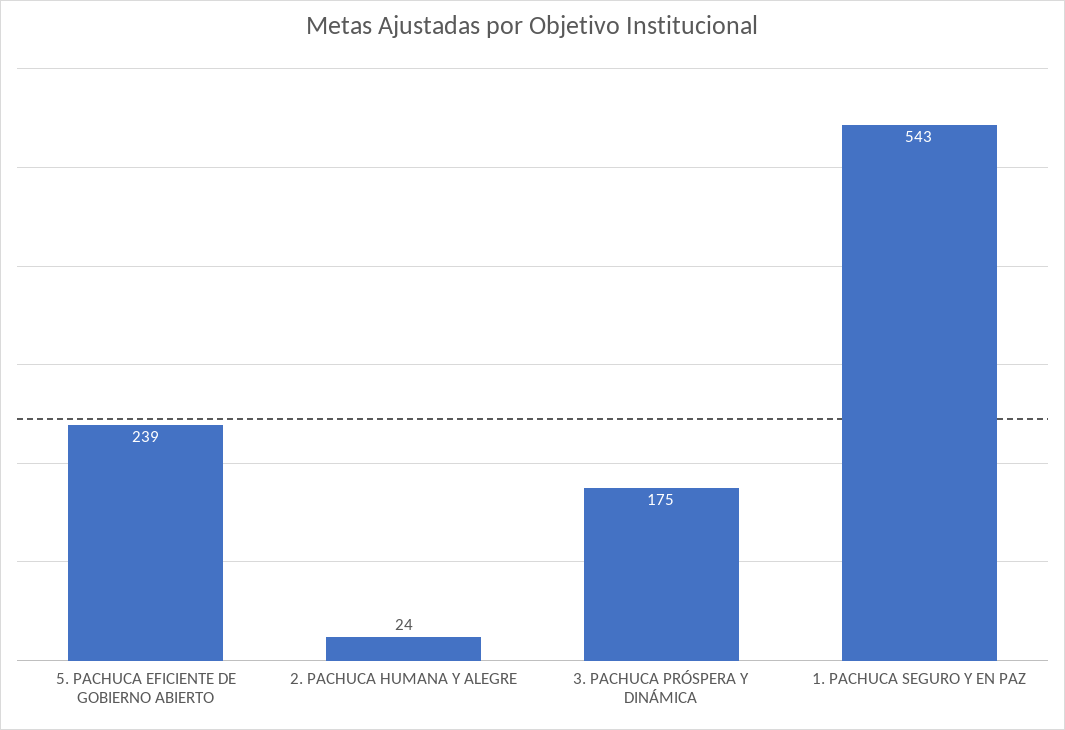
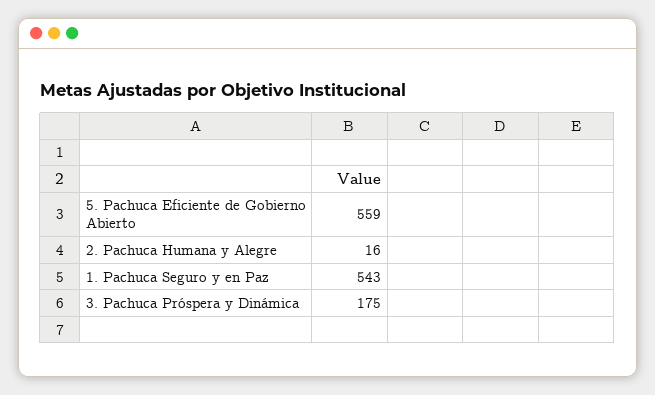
5. PACHUCA EFICIENTE DE GOBIERNO ABIERTO: 239 -> 559
2. PACHUCA HUMANA Y ALEGRE: 24 -> 16

